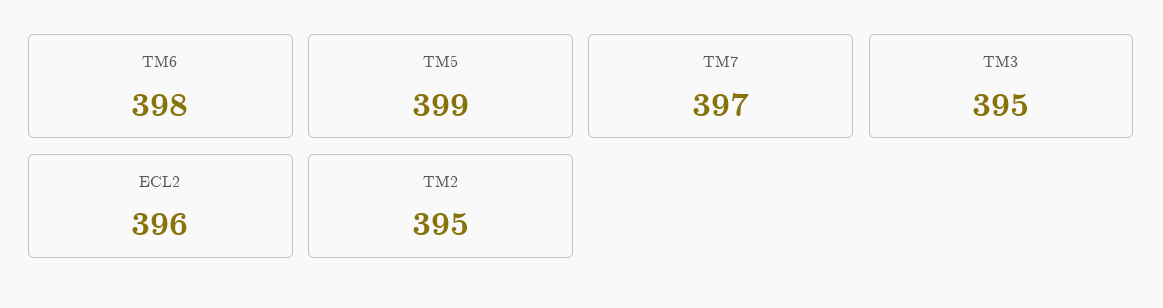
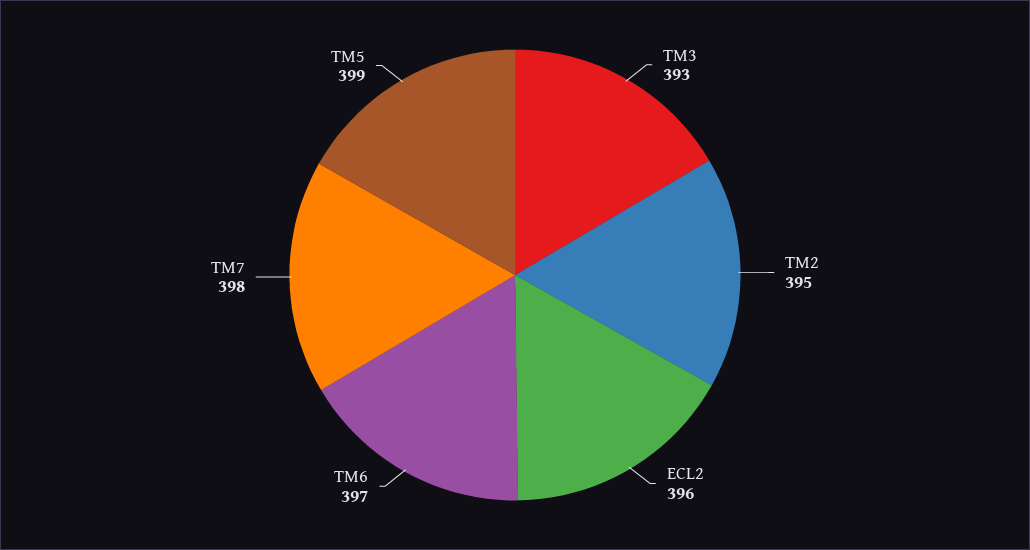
TM6: 398 -> 397
TM7: 397 -> 398
TM3: 395 -> 393

